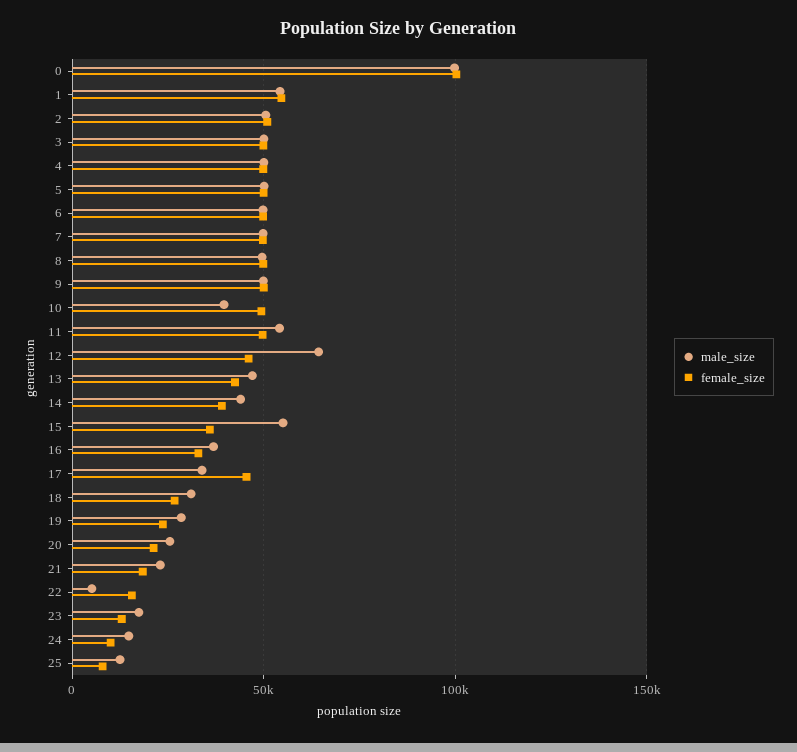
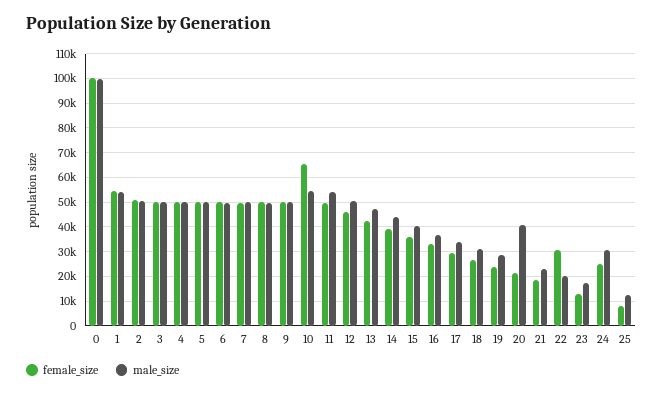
male_size, 10: 40000 -> 55000
female_size, 10: 50000 -> 65000
male_size, 12: 65000 -> 50000
male_size, 15: 55000 -> 40000
female_size, 17: 45000 -> 30000
male_size, 20: 25000 -> 40000
male_size, 22: 5000 -> 20000
female_size, 22: 15000 -> 30000
male_size, 24: 15000 -> 30000
female_size, 24: 10000 -> 25000

